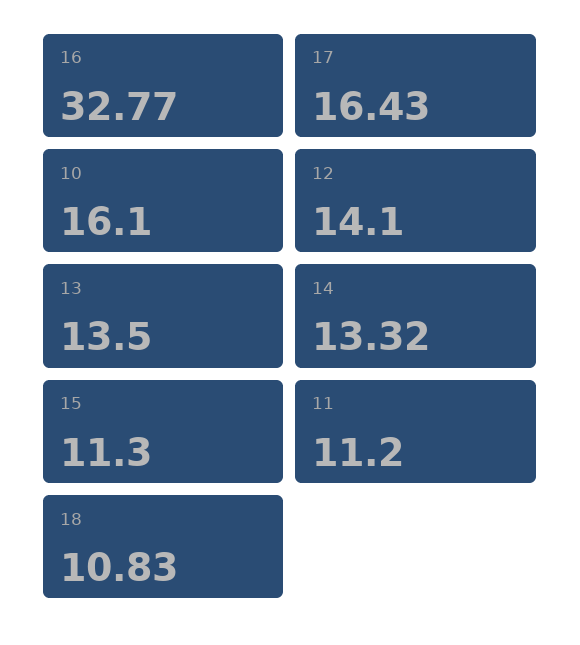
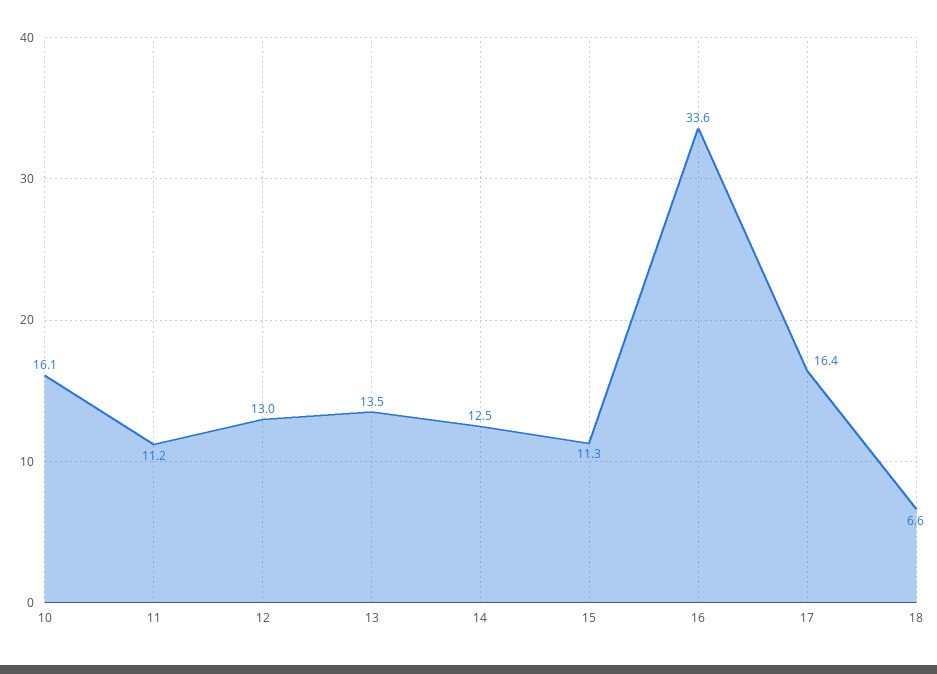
16: 32.77 -> 33.6
12: 14.1 -> 13
14: 13.32 -> 12.5
18: 10.83 -> 6.6

